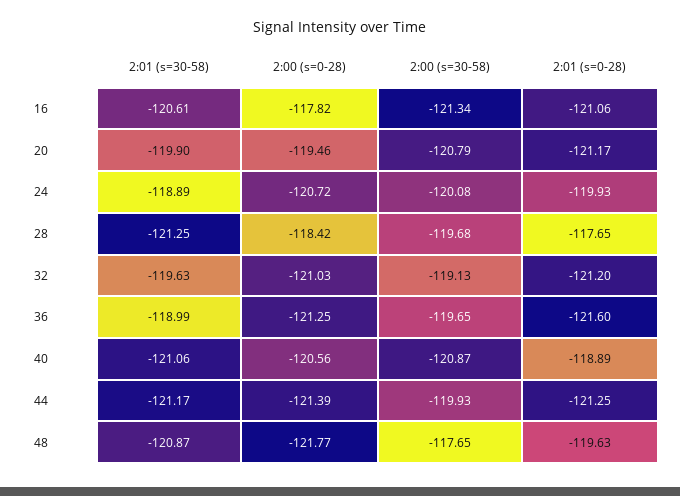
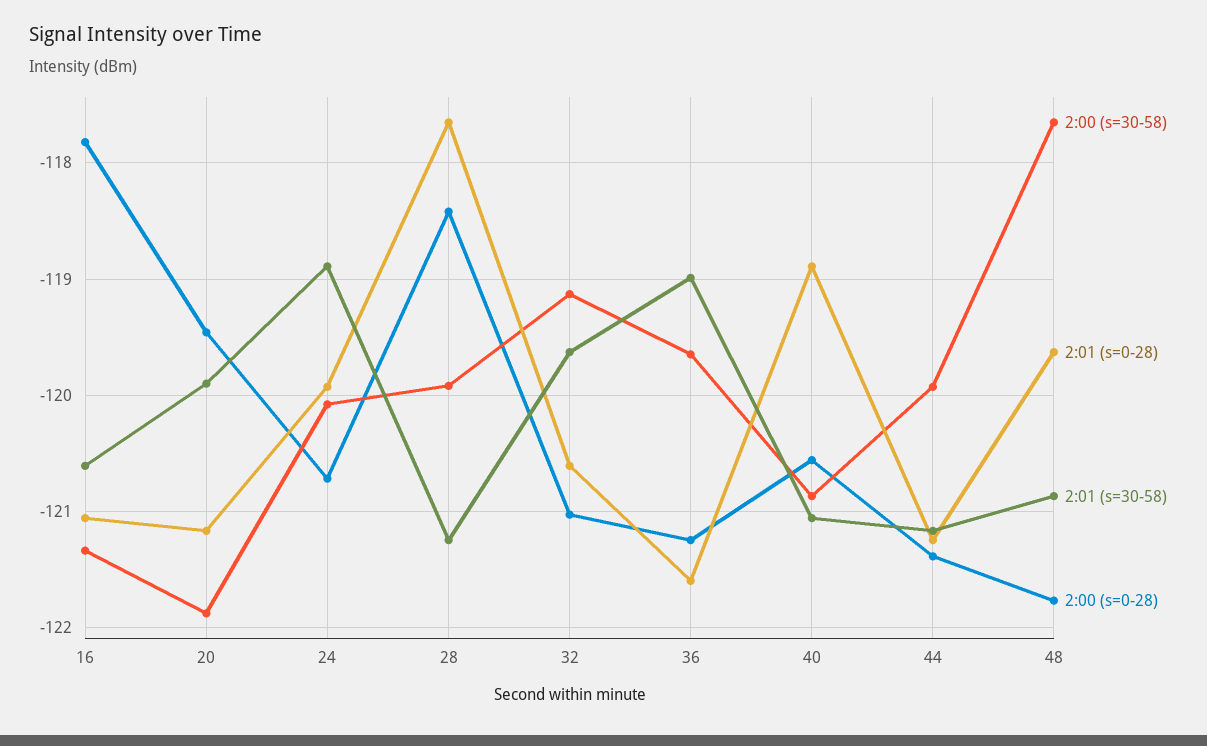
2:00 (s=30-58), 20: -120.79 -> -121.9
2:00 (s=30-58), 28: -119.68 -> -119.9
2:01 (s=0-28), 32: -121.2 -> -120.6

